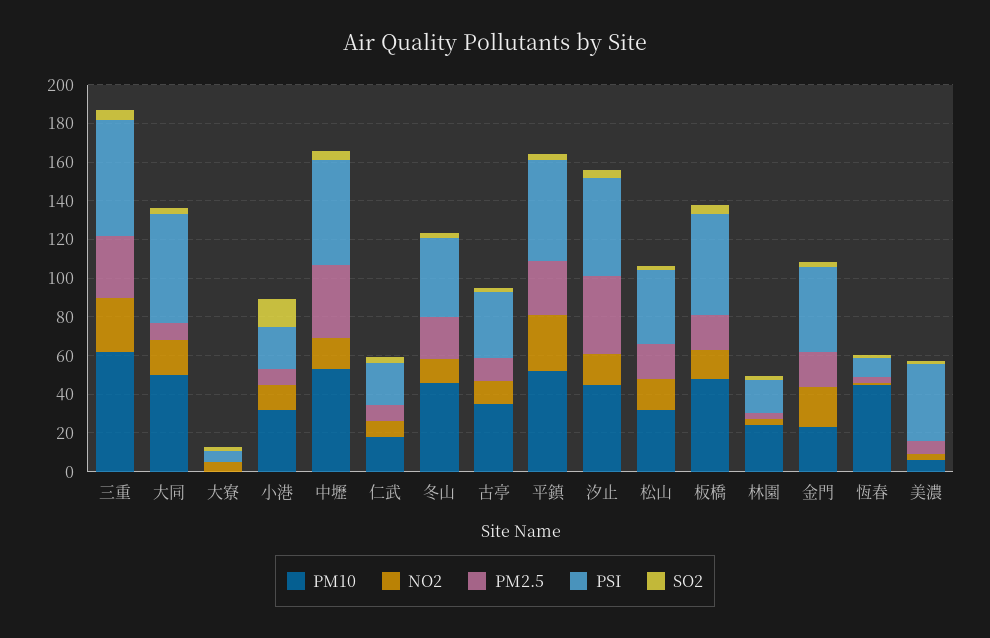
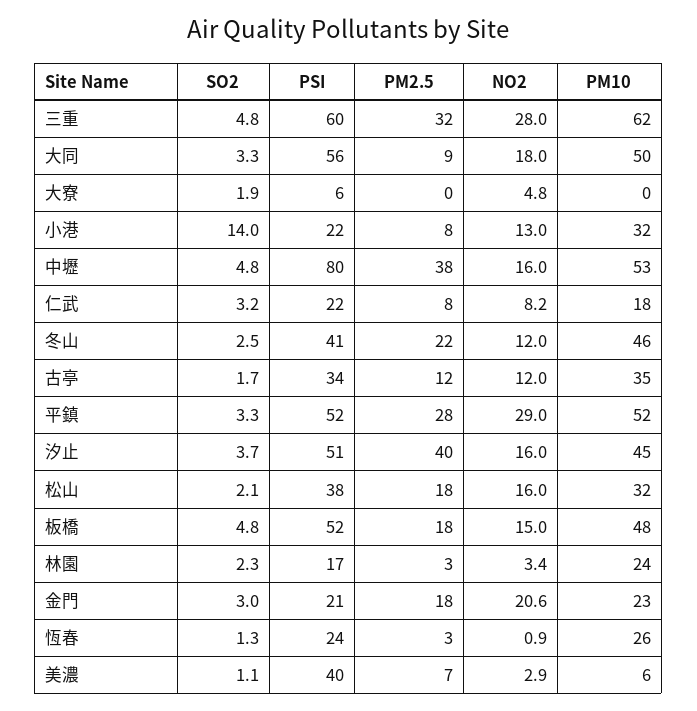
PSI, 中壢: 55 -> 80
PSI, 金門: 45 -> 21
PM10, 恆春: 45 -> 26
PSI, 恆春: 10 -> 24

